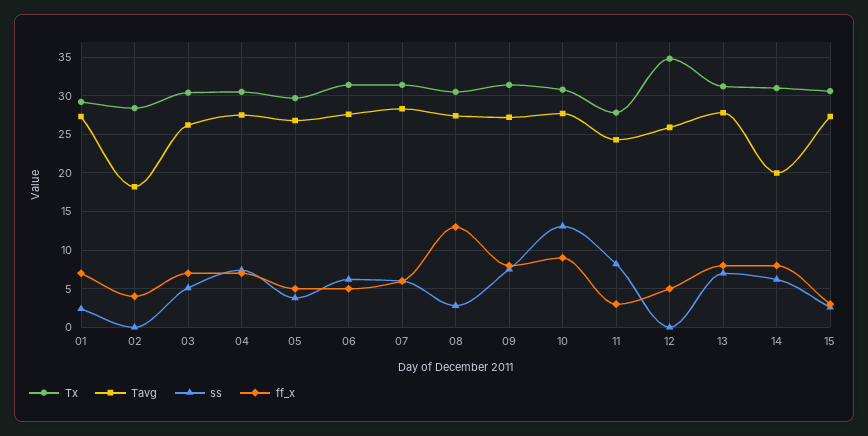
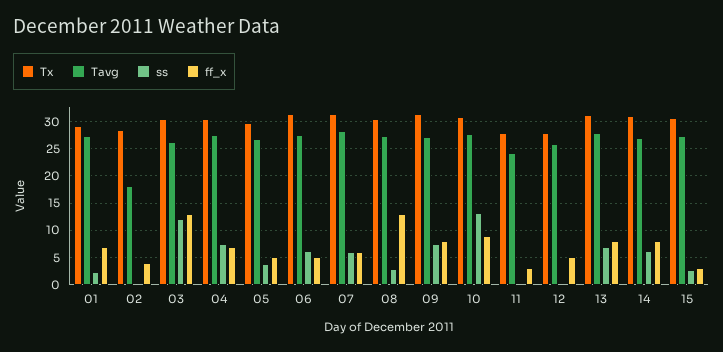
ss, 03: 5 -> 12.5
ff_x, 03: 7 -> 12.5
ss, 11: 8 -> 0
Tx, 12: 35 -> 27.5
Tavg, 14: 20 -> 27.5

